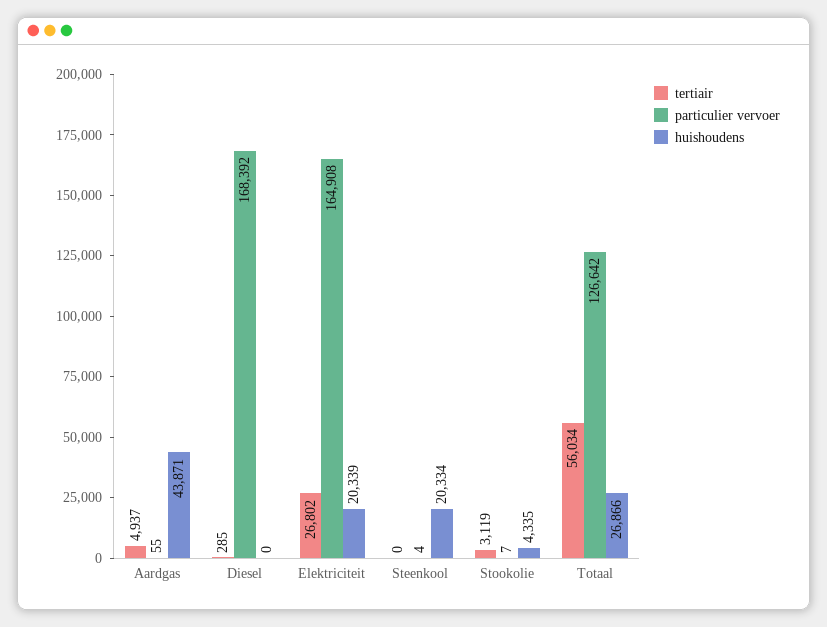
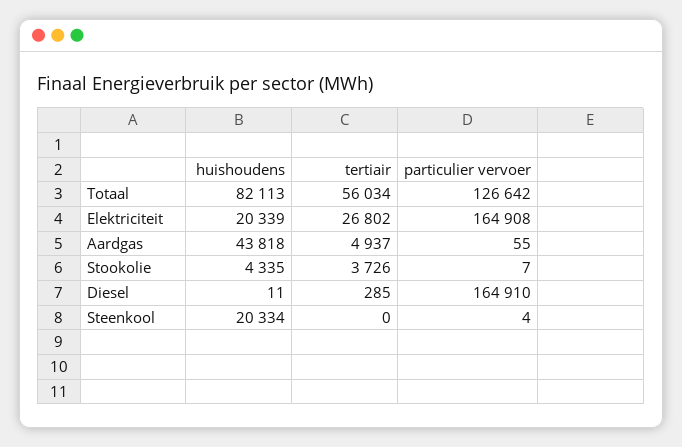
huishoudens, Aardgas: 43871 -> 43818
particulier vervoer, Diesel: 168392 -> 164910
huishoudens, Diesel: 0 -> 11
tertiair, Stookolie: 3119 -> 3726
huishoudens, Totaal: 26866 -> 82113

